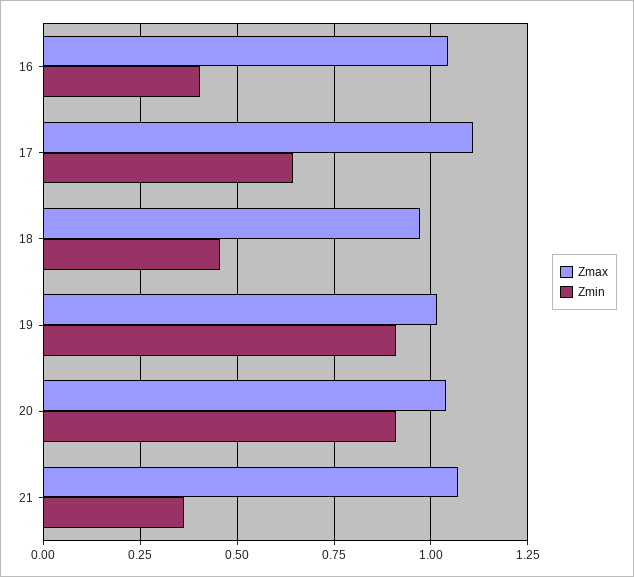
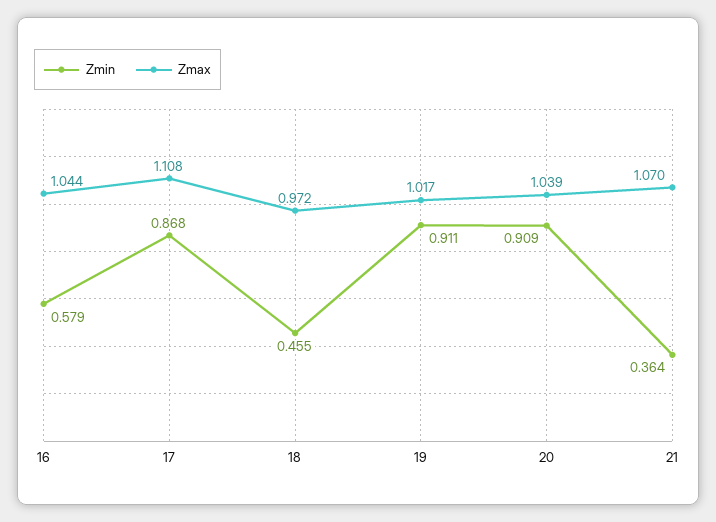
Zmin, 16: 0.4 -> 0.579
Zmin, 17: 0.65 -> 0.868

